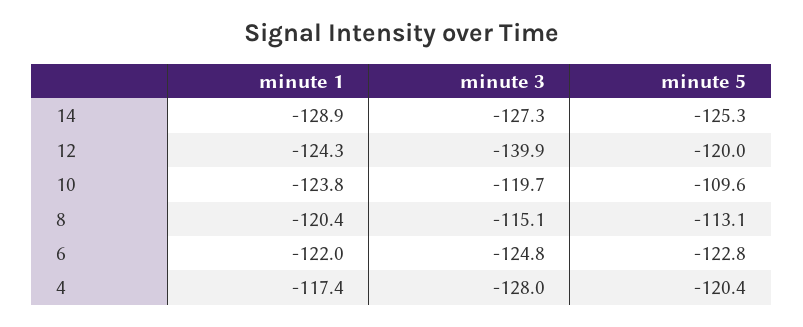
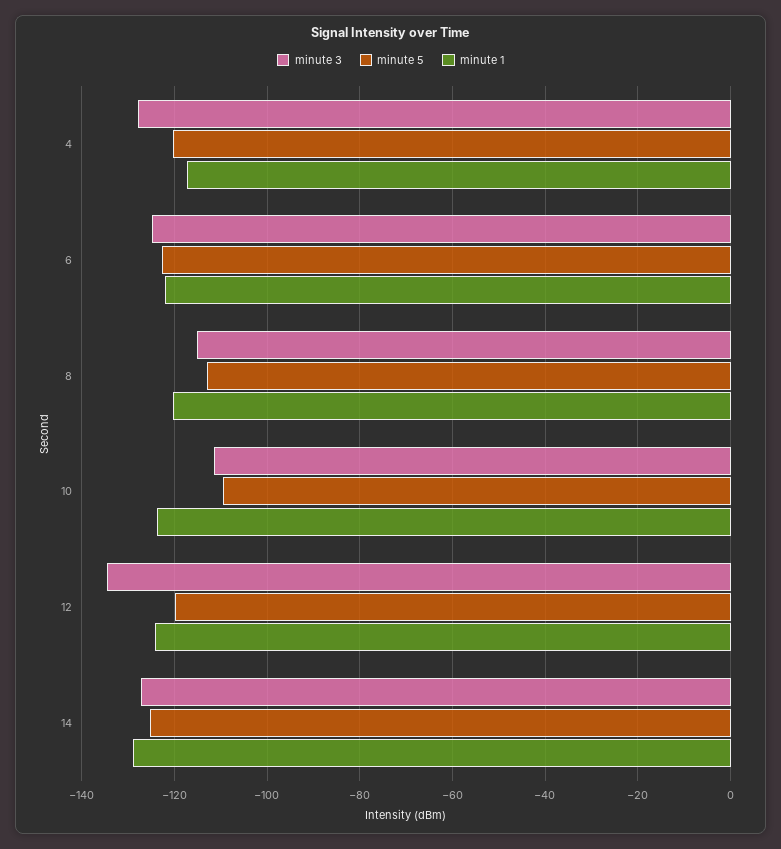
minute 3, 12: -139.9 -> -134
minute 3, 10: -119.7 -> -112

